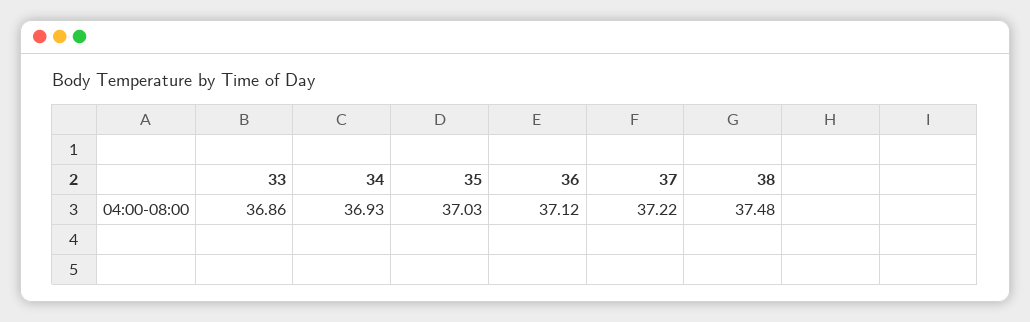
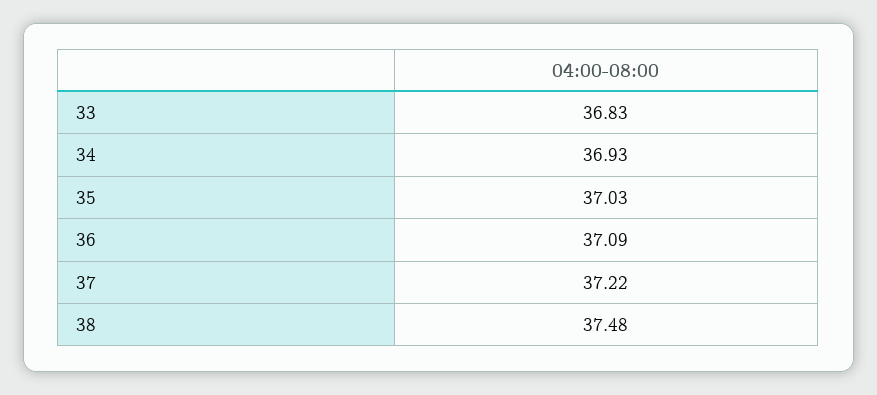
33: 36.86 -> 36.83
36: 37.12 -> 37.09

